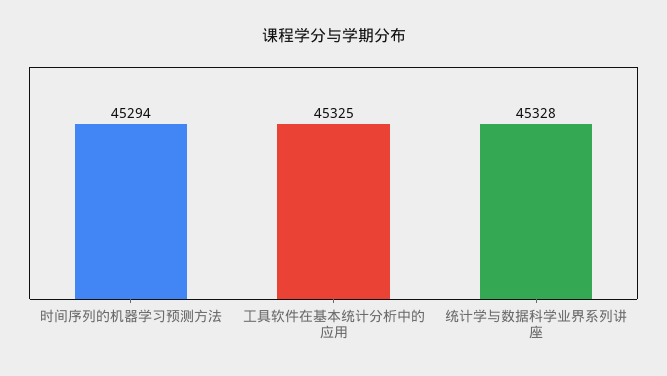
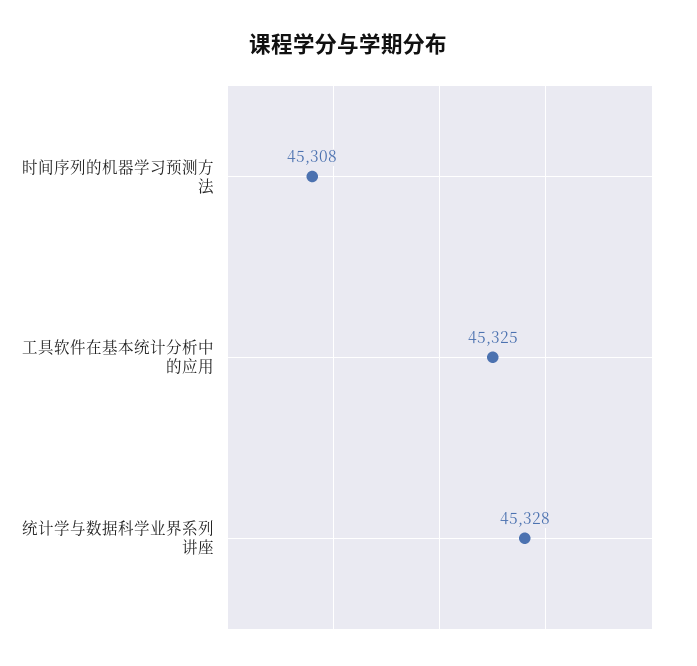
时间序列的机器学习预测方法: 45294 -> 45308

